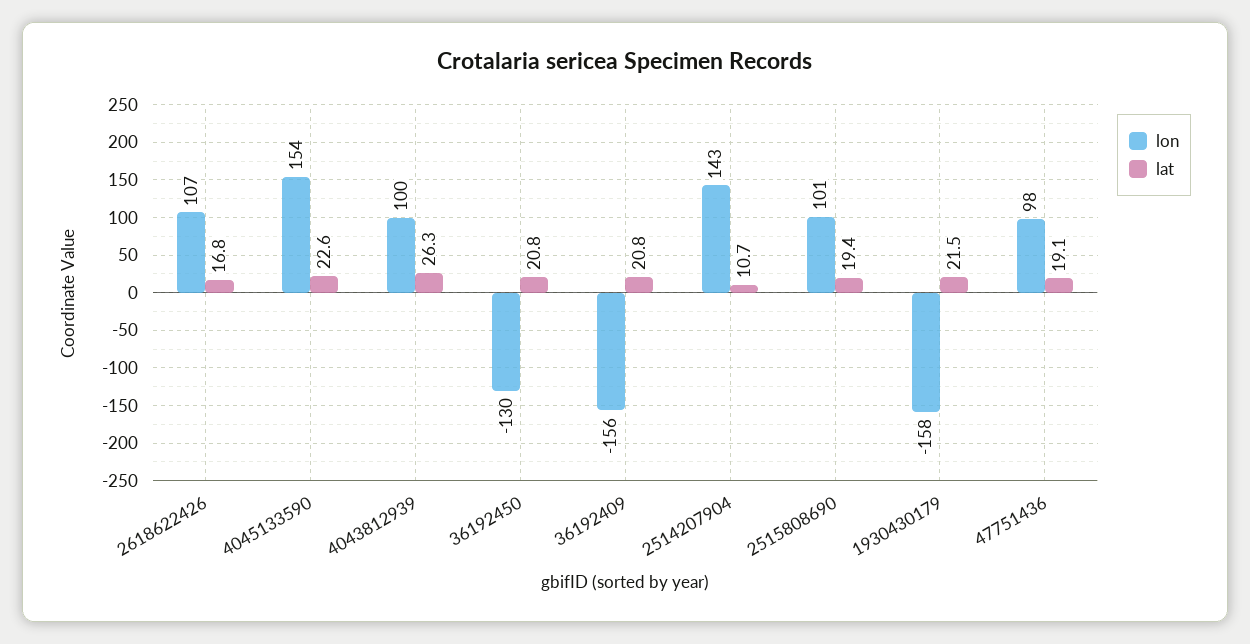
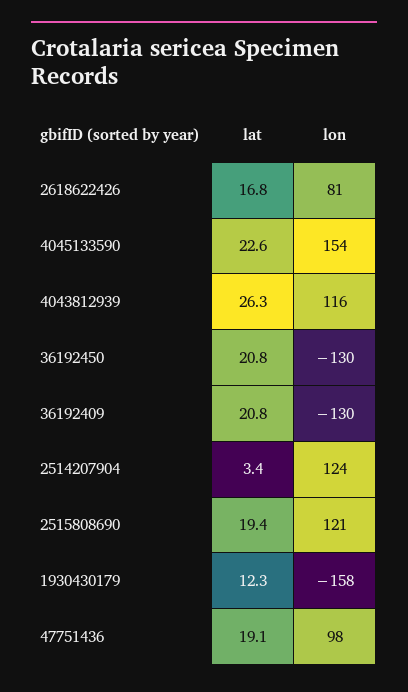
lon, 2618622426: 107 -> 81
lon, 4043812939: 100 -> 116
lon, 36192409: -156 -> -130
lon, 2514207904: 143 -> 124
lat, 2514207904: 10.7 -> 3.4
lon, 2515808690: 101 -> 121
lat, 1930430179: 21.5 -> 12.3

